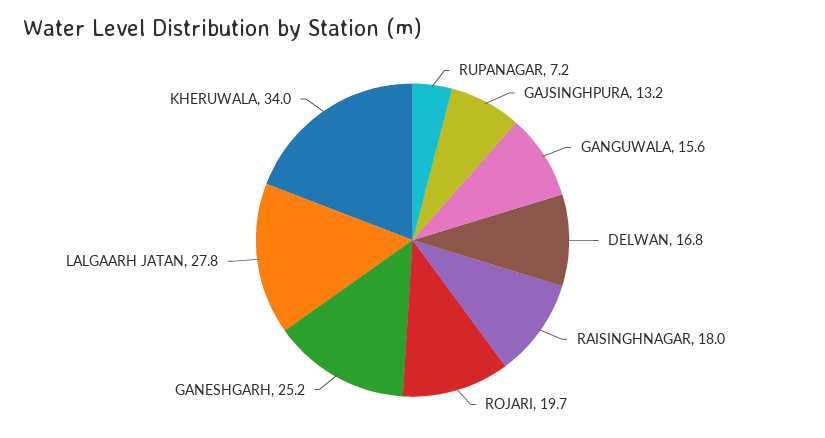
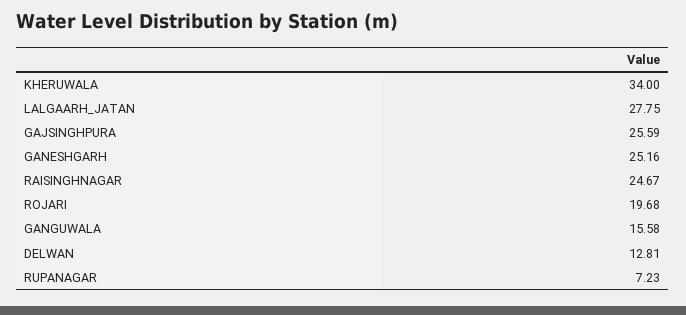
GAJSINGHPURA: 13.2 -> 25.59
DELWAN: 16.8 -> 12.81
RAISINGHNAGAR: 18 -> 24.67

